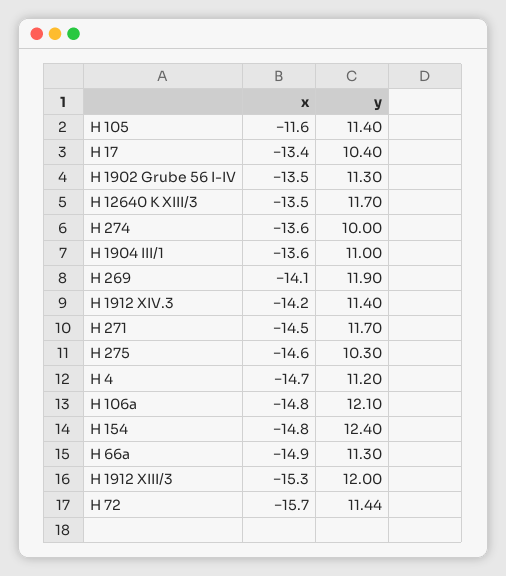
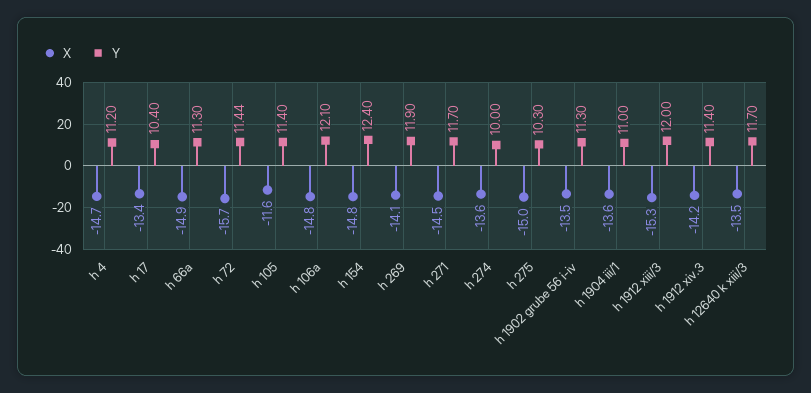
x, H 275: -14.6 -> -15

